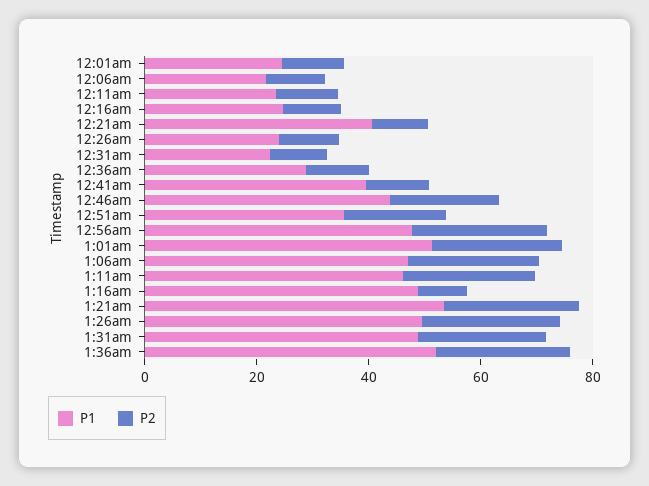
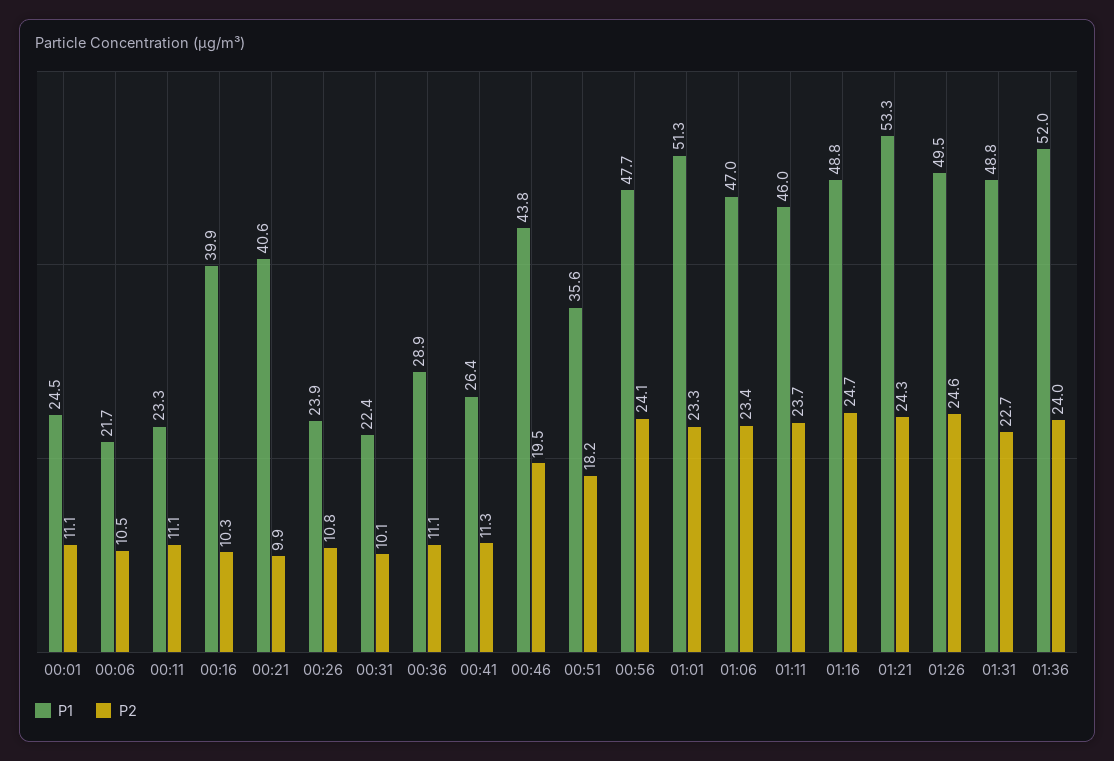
P1, 12:16am: 25 -> 39.9
P1, 12:41am: 40 -> 26.4
P2, 1:16am: 10 -> 24.7

